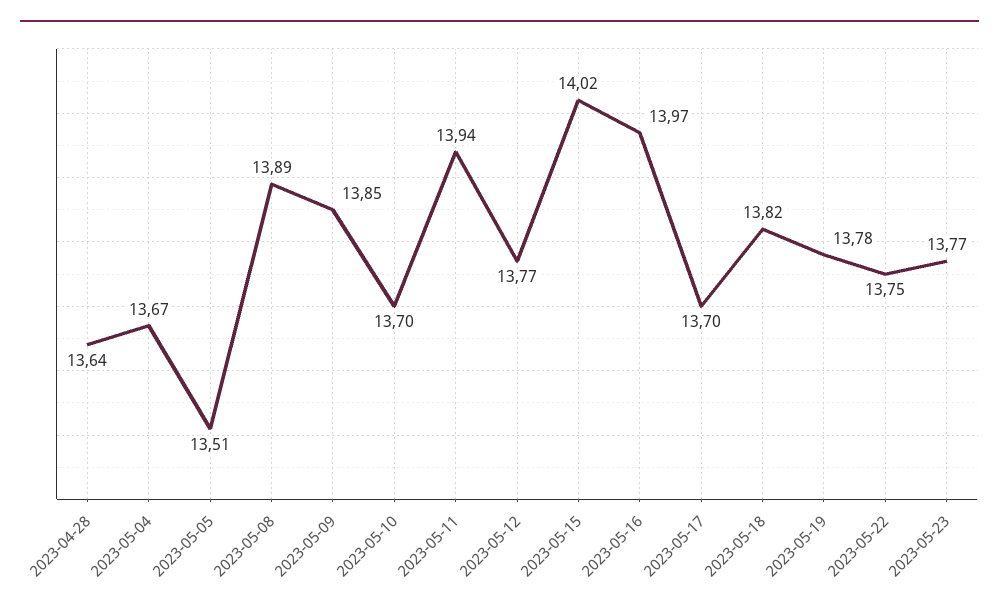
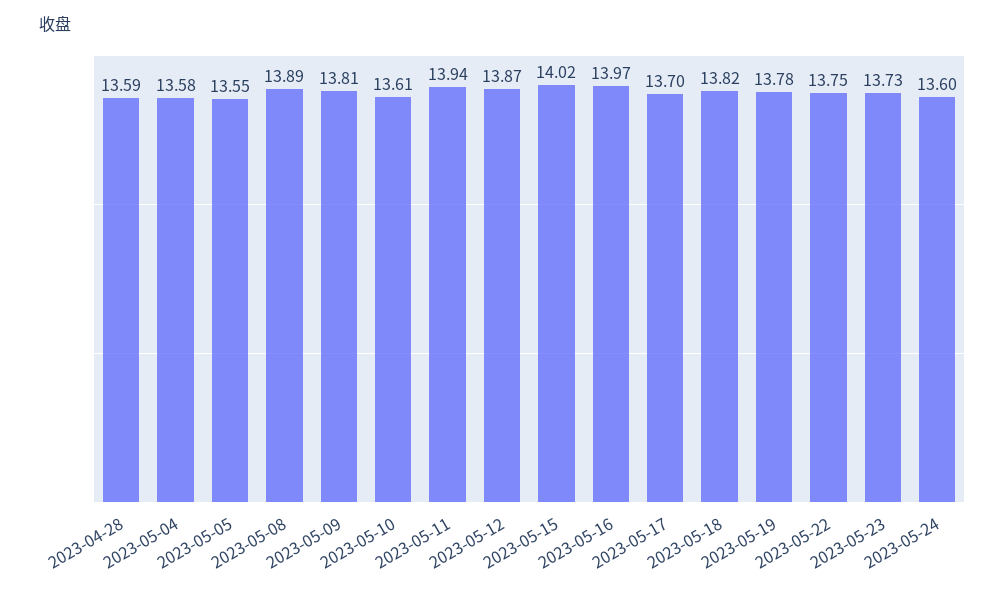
2023-04-28: 13.64 -> 13.59
2023-05-04: 13.67 -> 13.58
2023-05-05: 13.51 -> 13.55
2023-05-09: 13.85 -> 13.81
2023-05-10: 13.7 -> 13.61
2023-05-12: 13.77 -> 13.87
2023-05-23: 13.77 -> 13.73
2023-05-24: none -> 13.6

